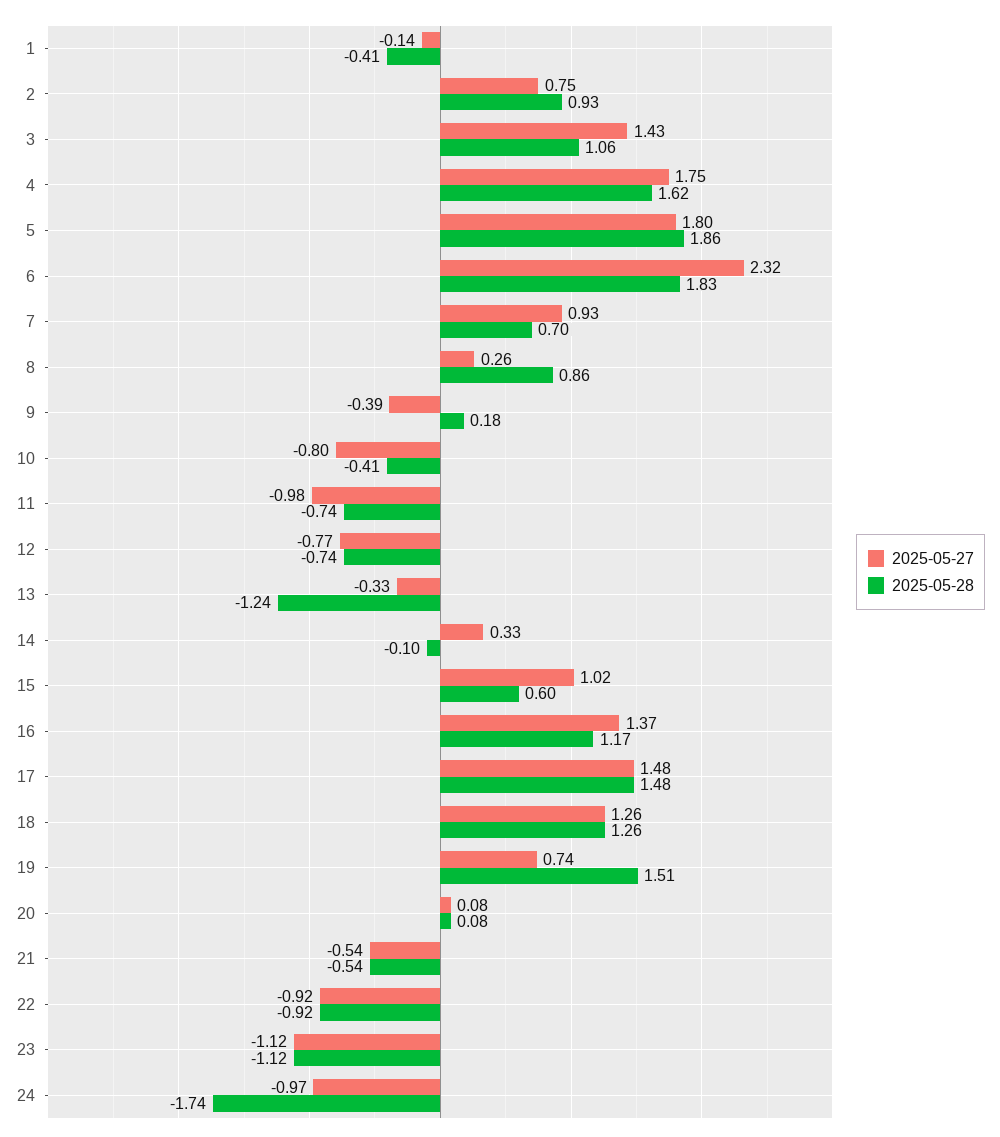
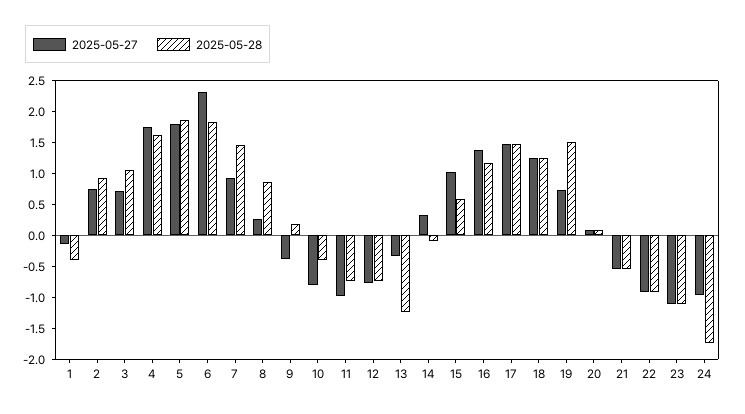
2025-05-27, 3: 1.43 -> 0.75
2025-05-28, 7: 0.7 -> 1.5

